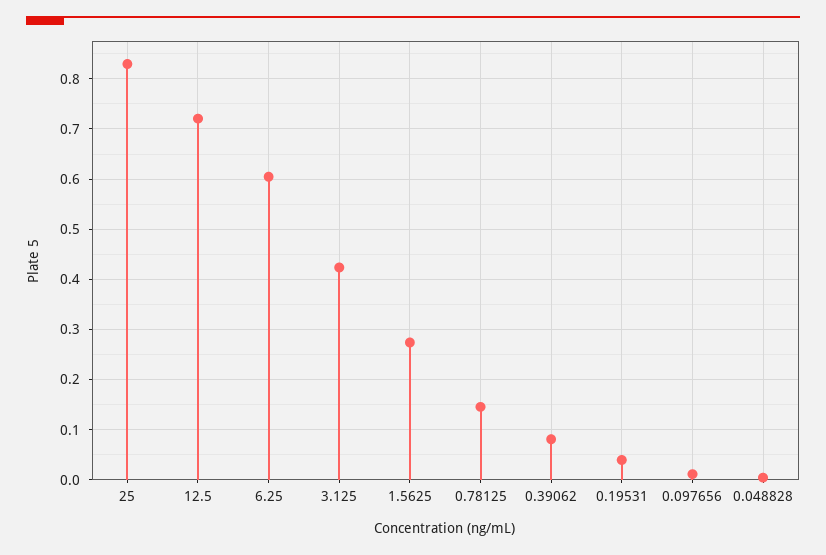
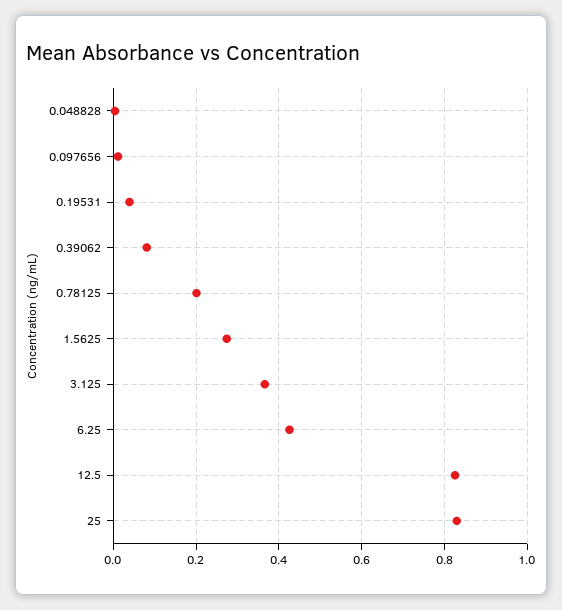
12.5: 0.72 -> 0.82
6.25: 0.6 -> 0.42
3.125: 0.42 -> 0.36
0.78125: 0.14 -> 0.2

